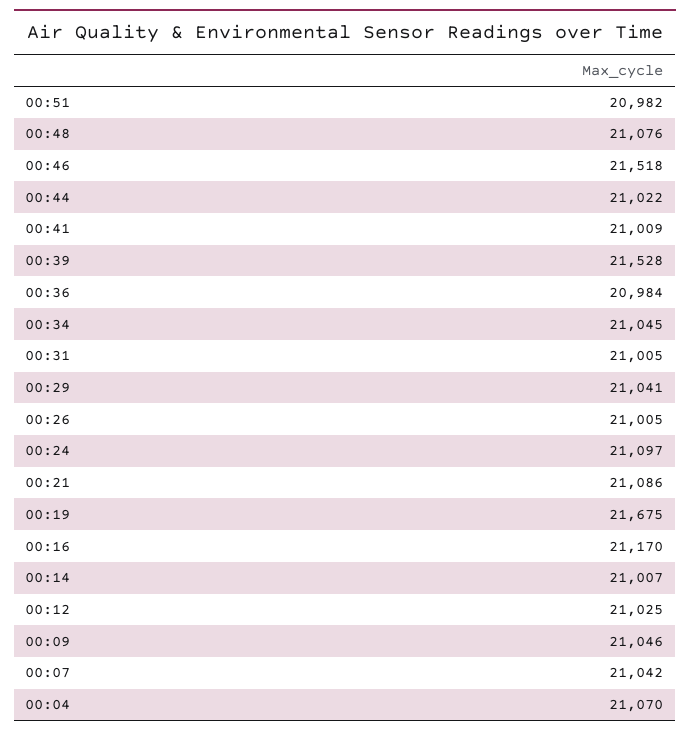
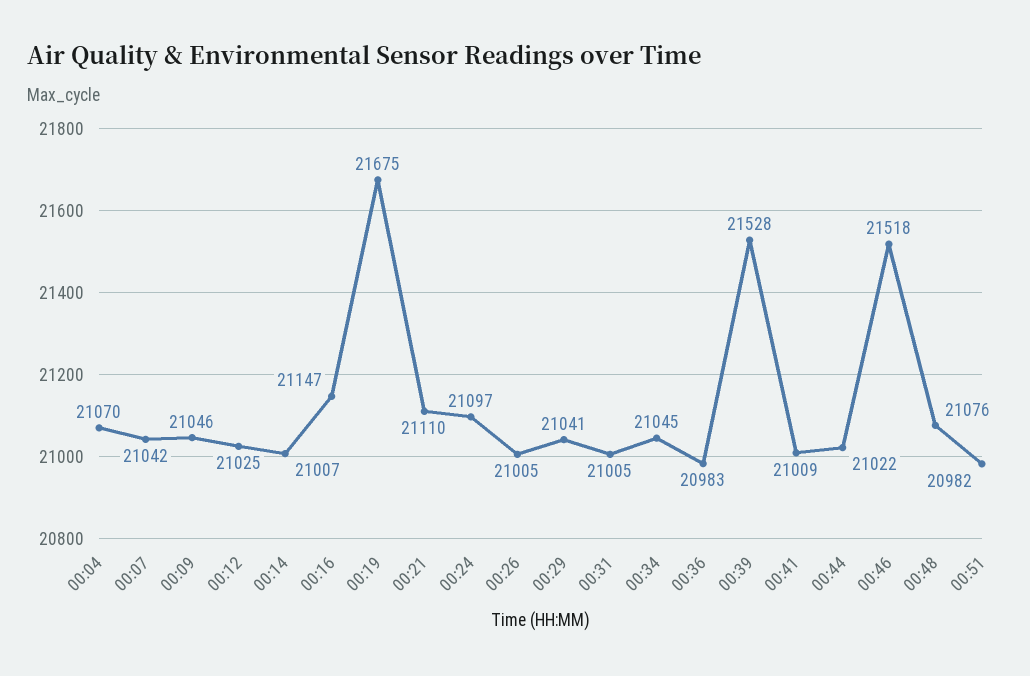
00:36: 20984 -> 20983
00:21: 21086 -> 21110
00:16: 21170 -> 21147

